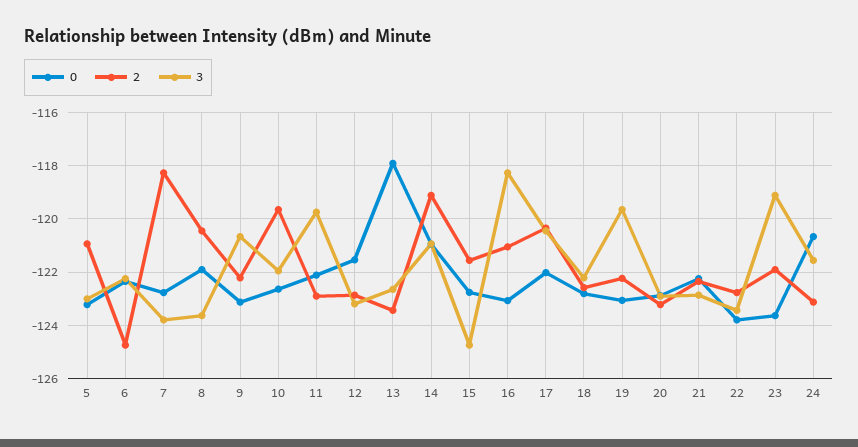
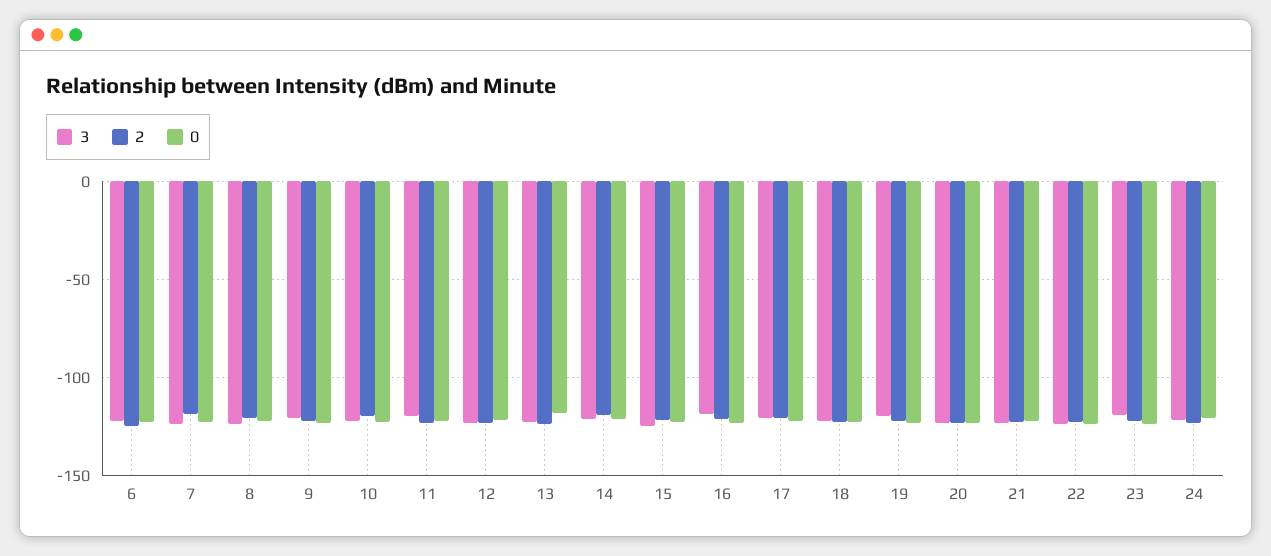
0, 5: -123.25 -> none
2, 5: -121 -> none
3, 5: -123 -> none

